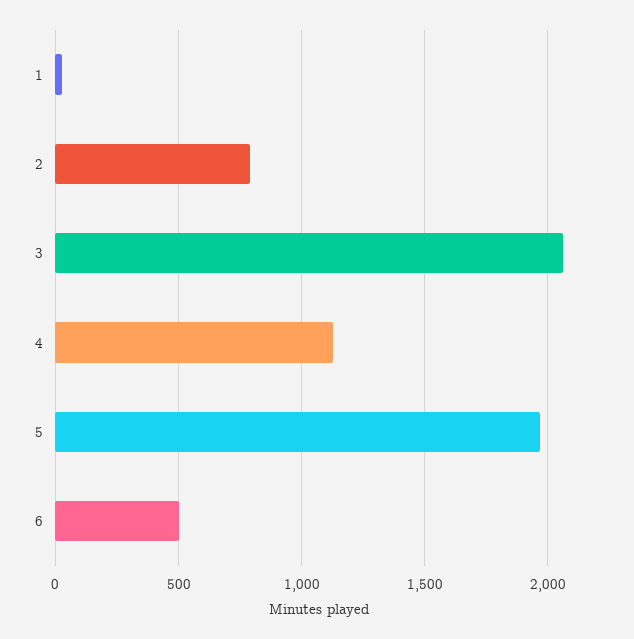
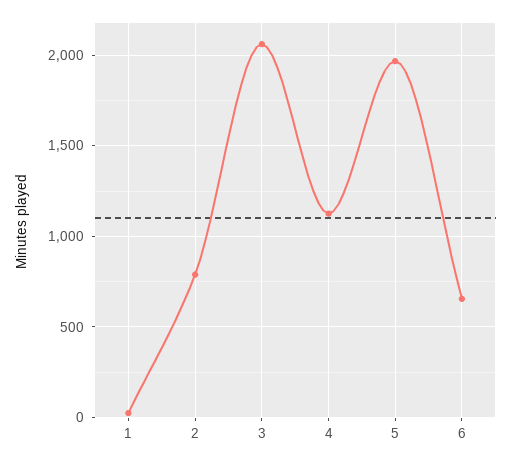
6: 500 -> 650

